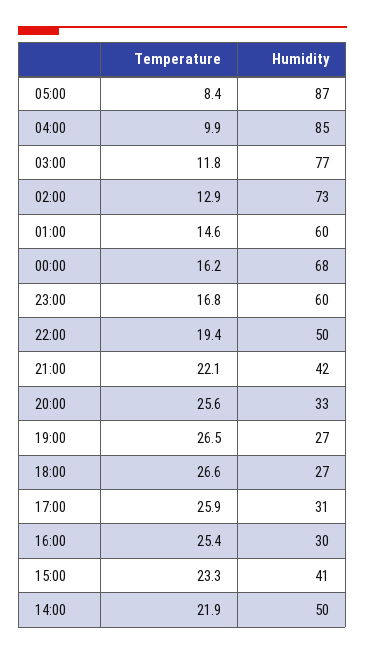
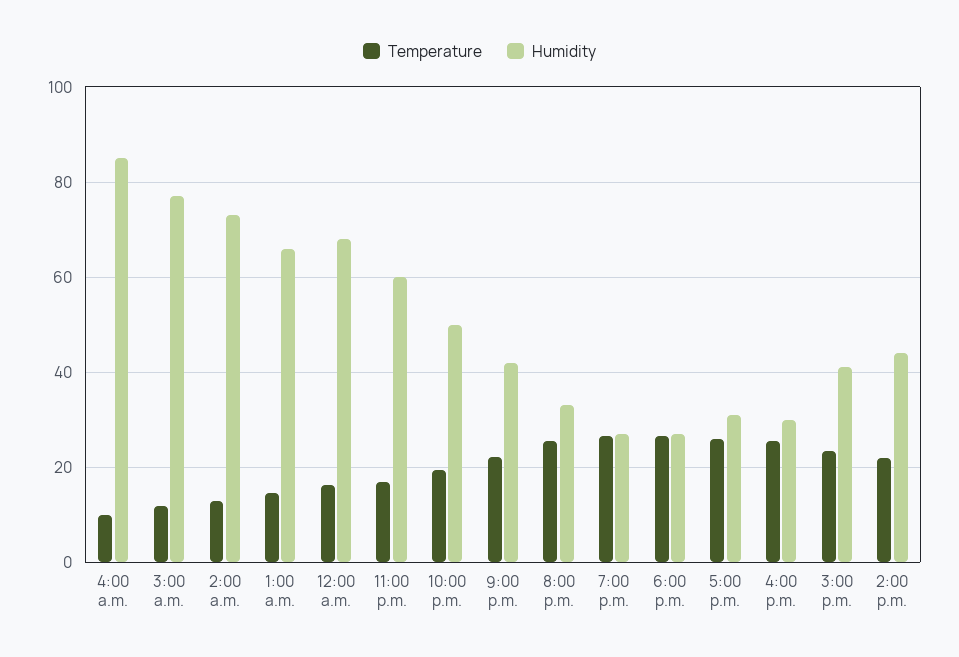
Temperature, 05:00: 8.4 -> none
Humidity, 05:00: 87 -> none
Humidity, 01:00: 60 -> 66
Humidity, 14:00: 50 -> 44

